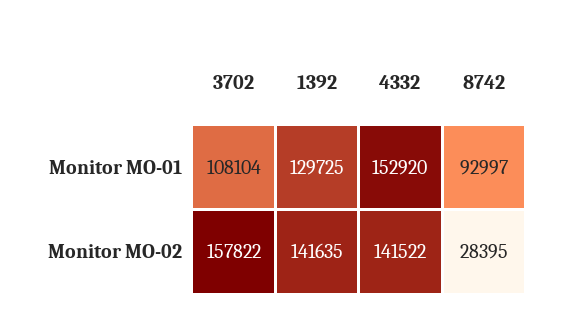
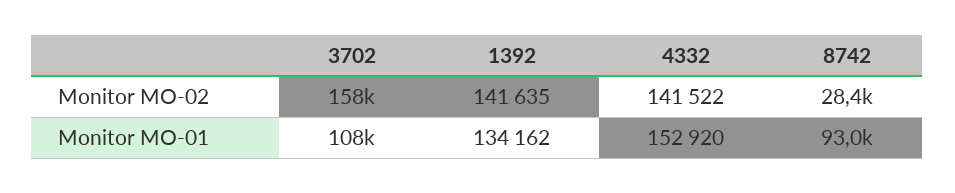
1392, Monitor MO-01: 129725 -> 134162

